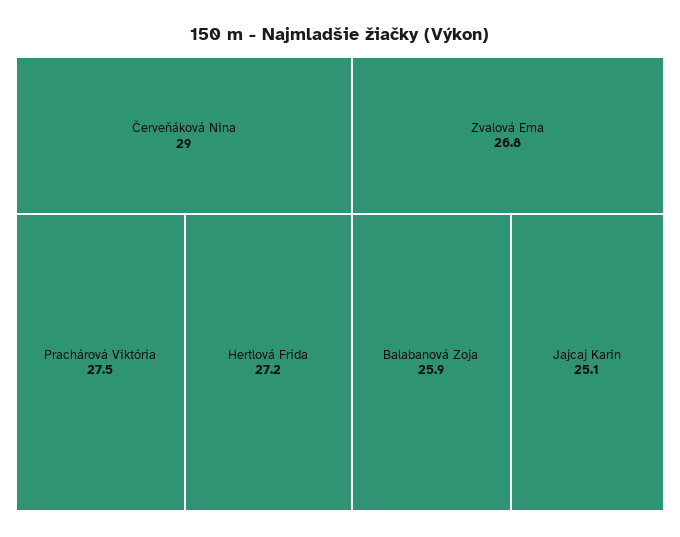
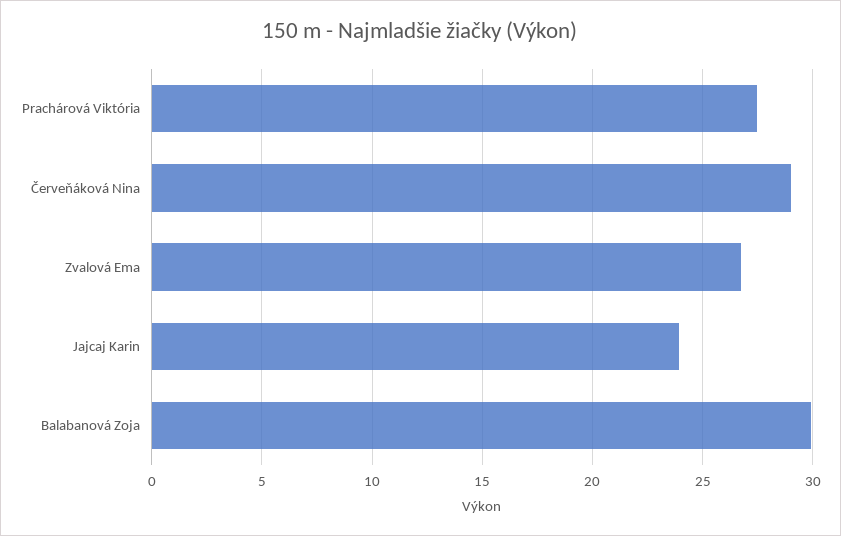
Hertlová Frída: 27.2 -> none
Balabanová Zoja: 25.9 -> 30
Jajcaj Karin: 25.1 -> 24

